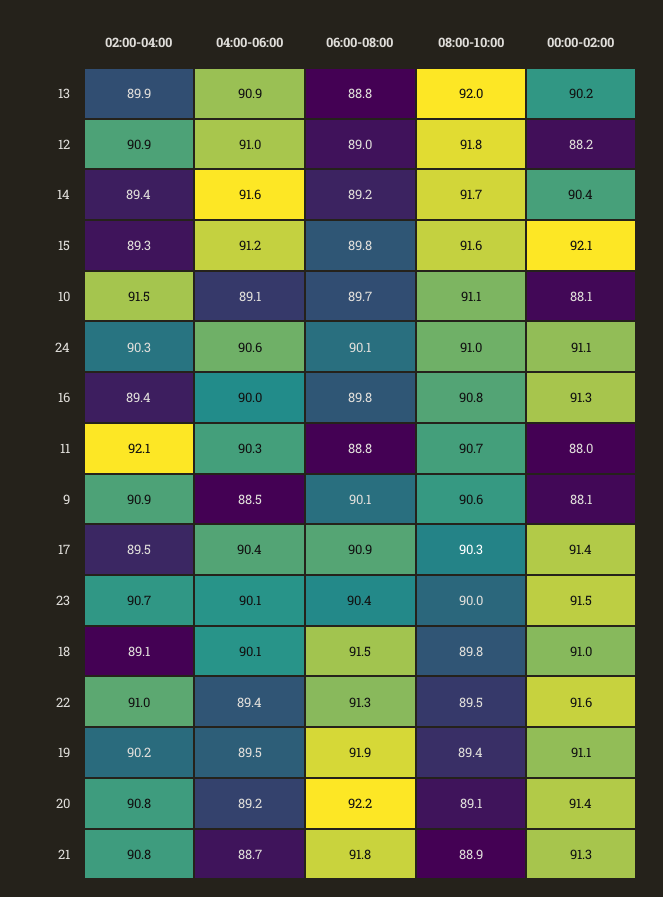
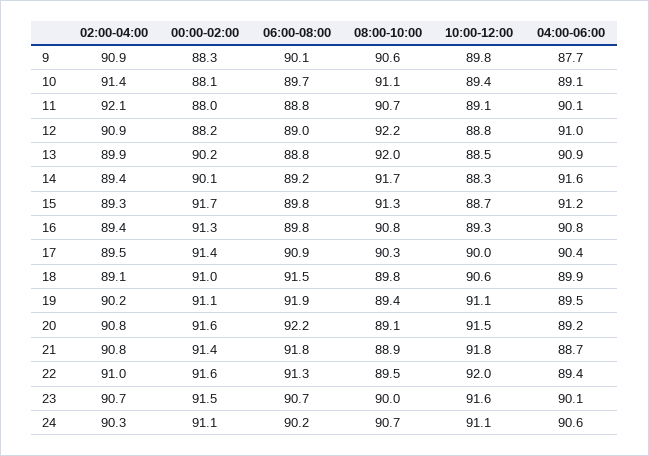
08:00-10:00, 12: 91.8 -> 92.2
00:00-02:00, 14: 90.4 -> 90.1
08:00-10:00, 15: 91.6 -> 91.3
00:00-02:00, 15: 92.1 -> 91.7
02:00-04:00, 10: 91.5 -> 91.4
06:00-08:00, 24: 90.1 -> 90.2
08:00-10:00, 24: 91 -> 90.7
04:00-06:00, 16: 90 -> 90.8
04:00-06:00, 11: 90.3 -> 90.1
04:00-06:00, 9: 88.5 -> 87.7
00:00-02:00, 9: 88.1 -> 88.3
06:00-08:00, 23: 90.4 -> 90.7
04:00-06:00, 18: 90.1 -> 89.9
00:00-02:00, 20: 91.4 -> 91.6
00:00-02:00, 21: 91.3 -> 91.4
10:00-12:00, 9: none -> 89.8
10:00-12:00, 10: none -> 89.4
10:00-12:00, 11: none -> 89.1
10:00-12:00, 12: none -> 88.8
10:00-12:00, 13: none -> 88.5
10:00-12:00, 14: none -> 88.3
10:00-12:00, 15: none -> 88.7
10:00-12:00, 16: none -> 89.3
10:00-12:00, 17: none -> 90
10:00-12:00, 18: none -> 90.6
10:00-12:00, 19: none -> 91.1
10:00-12:00, 20: none -> 91.5
10:00-12:00, 21: none -> 91.8
10:00-12:00, 22: none -> 92
10:00-12:00, 23: none -> 91.6
10:00-12:00, 24: none -> 91.1

